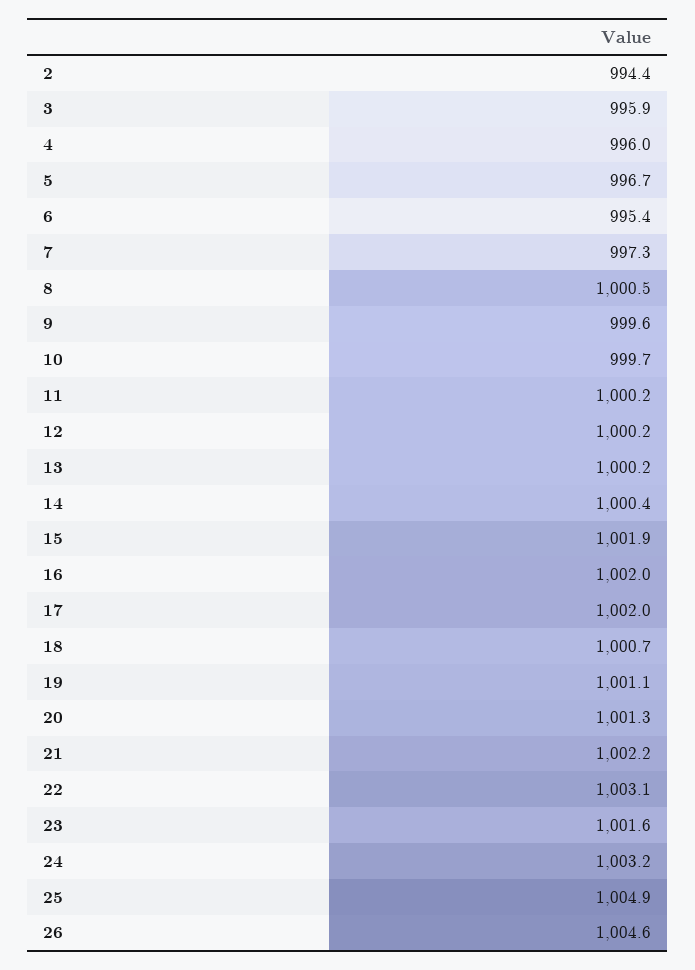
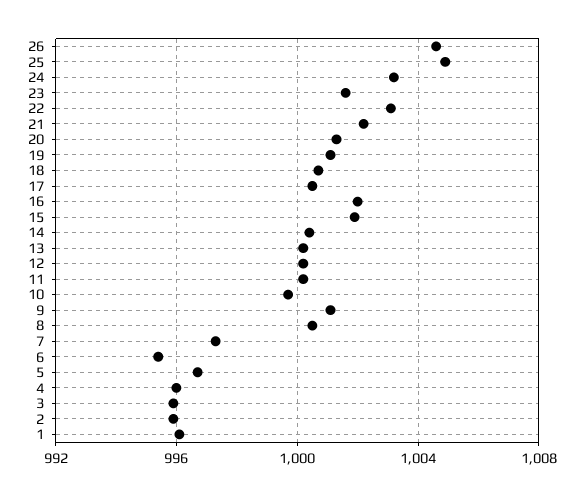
2: 994.4 -> 996
9: 999.6 -> 1001
17: 1002 -> 1000.5
1: none -> 996

